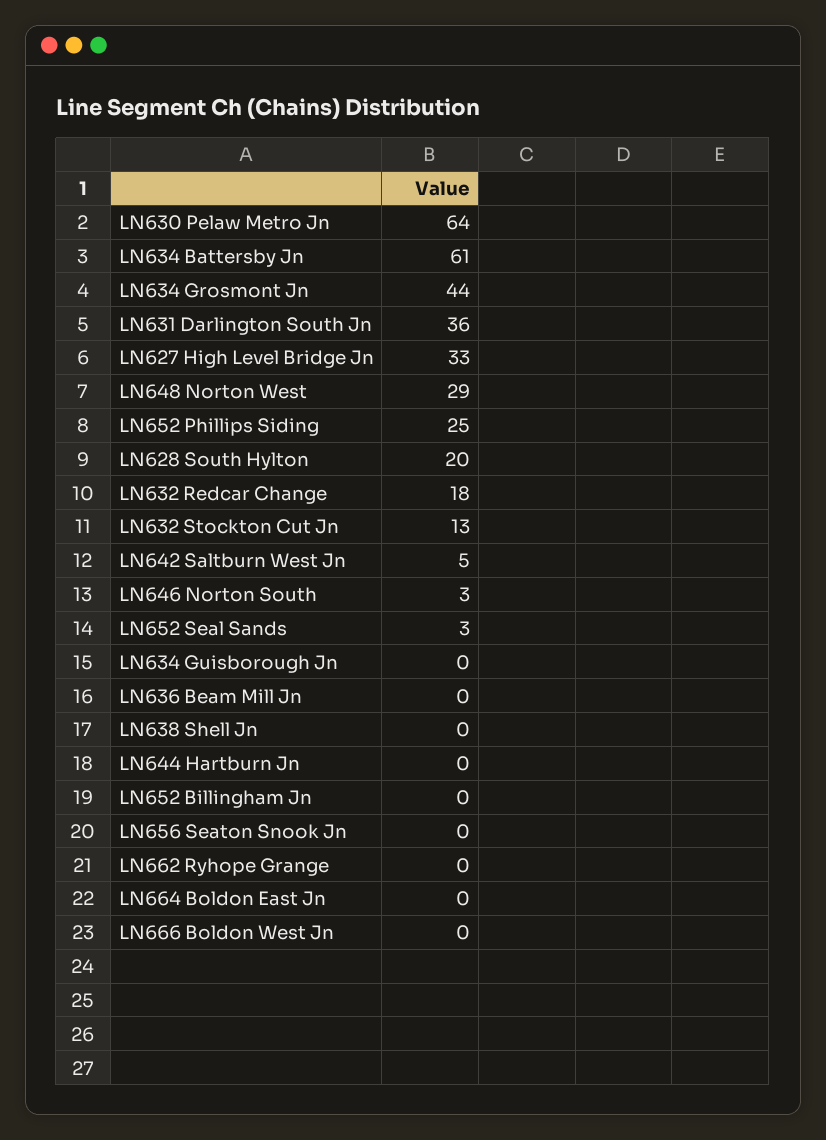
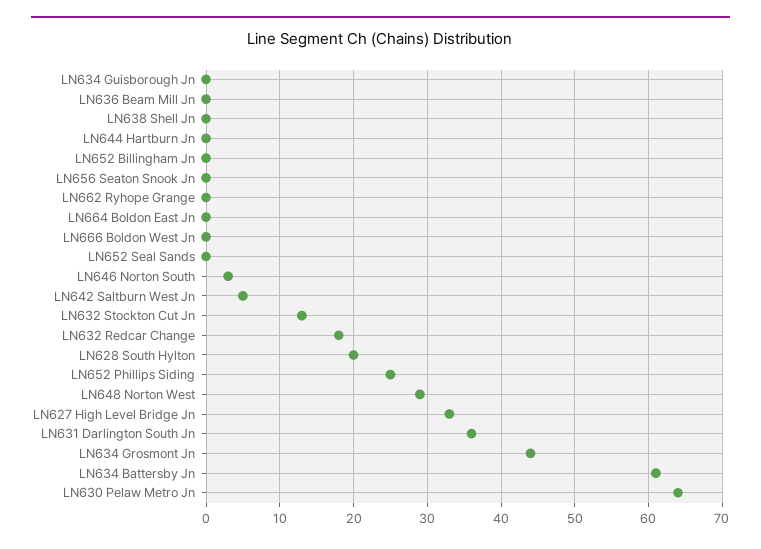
LN652 Seal Sands: 3 -> 0

